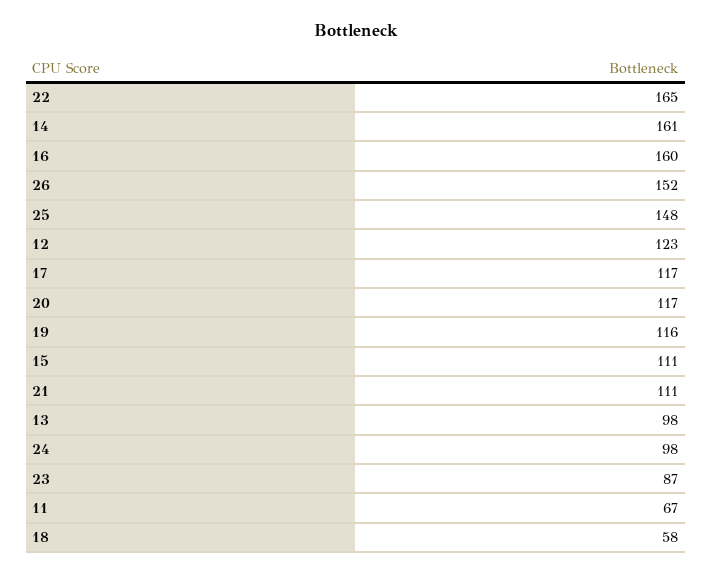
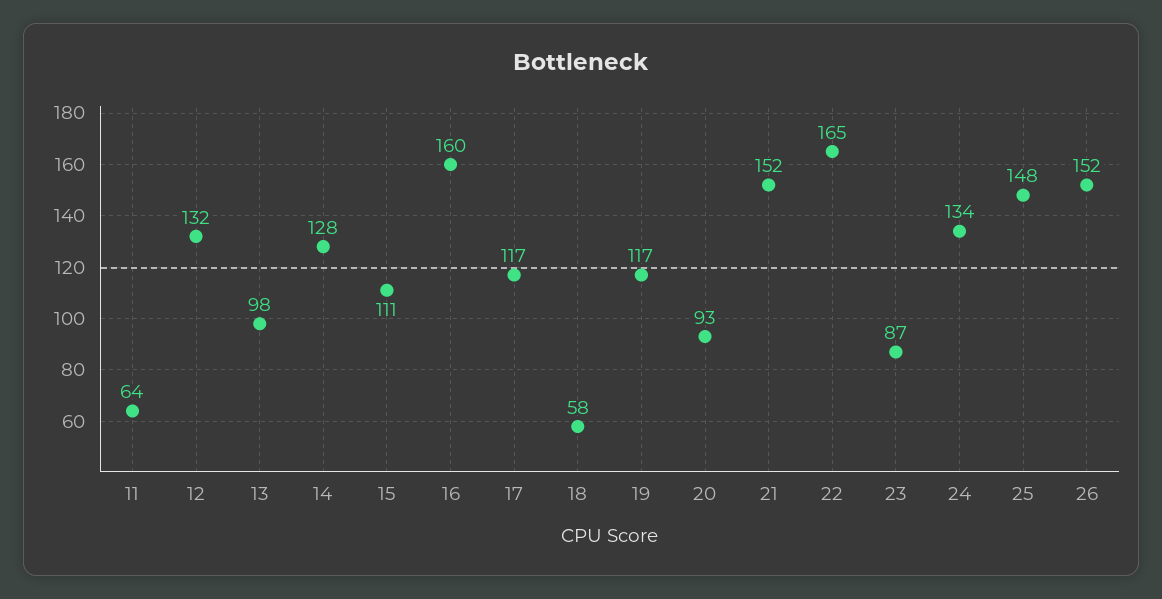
14: 161 -> 128
12: 123 -> 132
20: 117 -> 93
19: 116 -> 117
21: 111 -> 152
24: 98 -> 134
11: 67 -> 64

